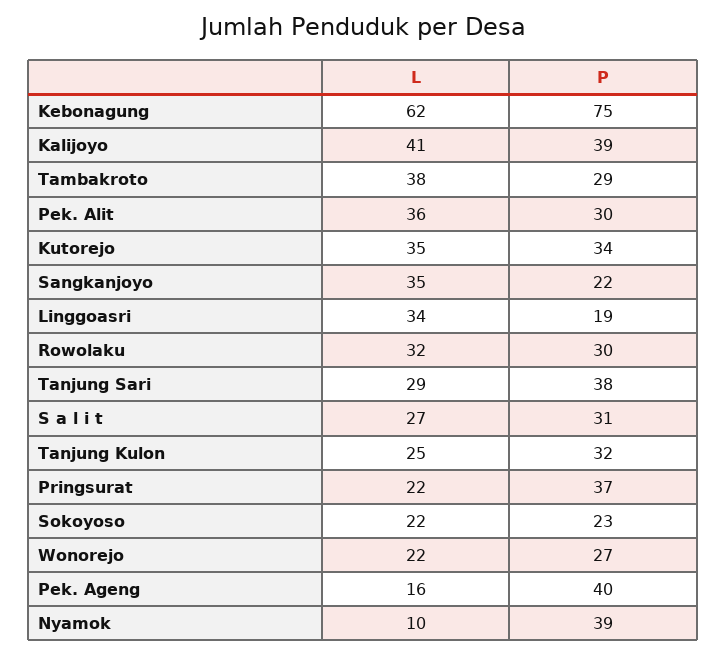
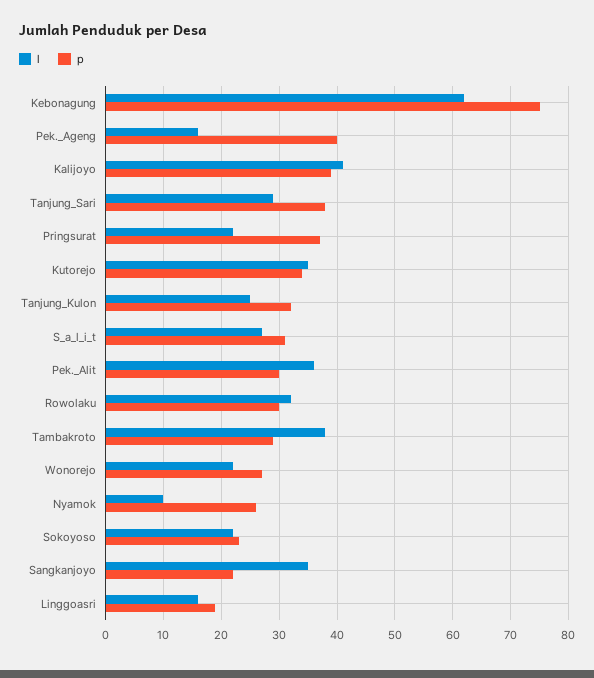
L, Linggoasri: 34 -> 15
P, Nyamok: 39 -> 25

